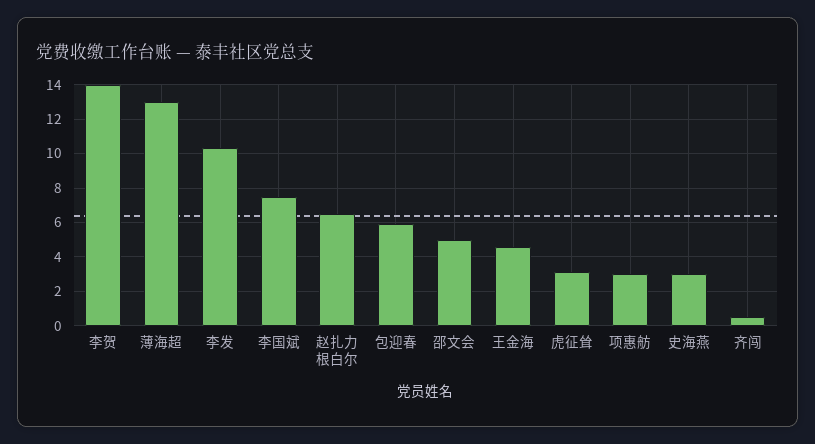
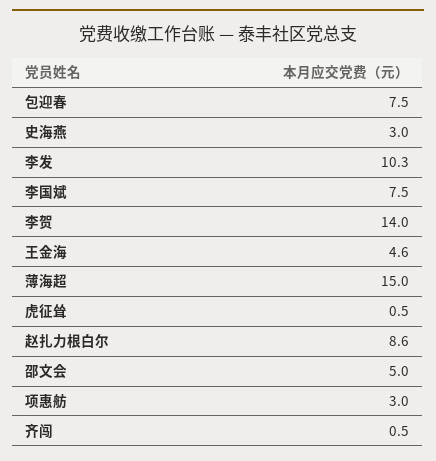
薄海超: 13 -> 15
赵扎力根白尔: 6.5 -> 8.6
包迎春: 6 -> 7.5
虎征耸: 3 -> 0.5

